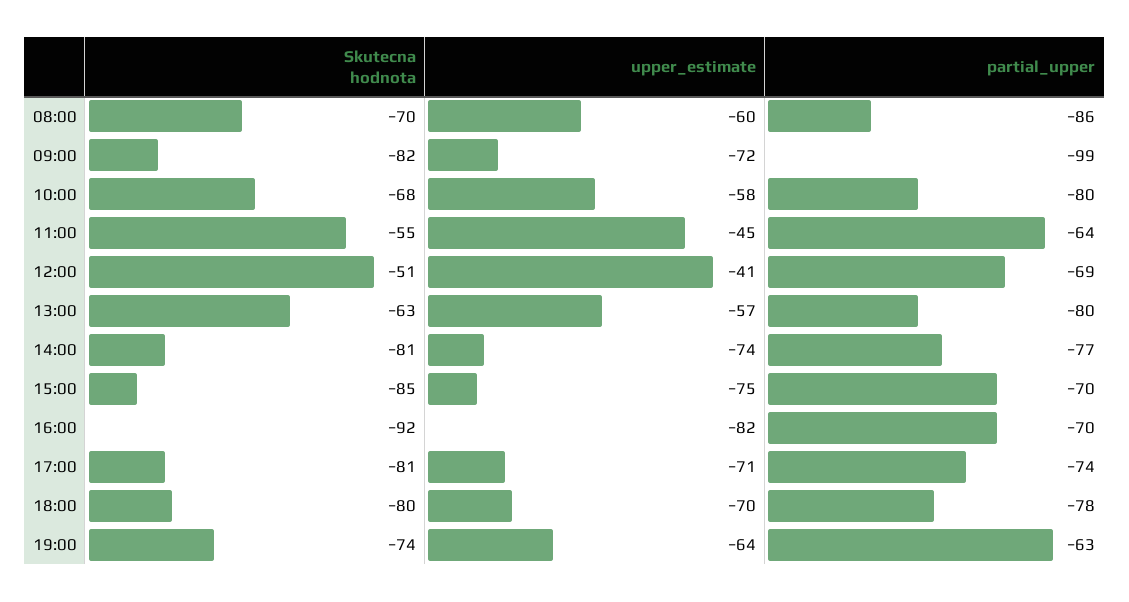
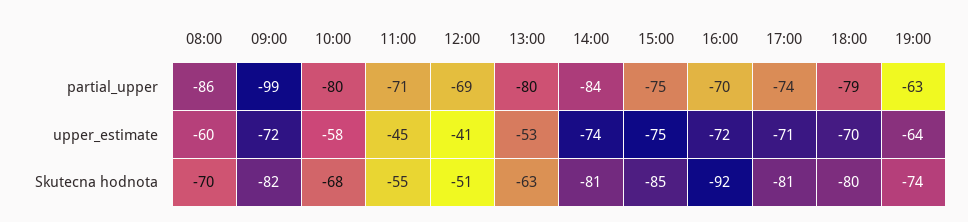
partial_upper, 11:00: -64 -> -71
upper_estimate, 13:00: -57 -> -53
partial_upper, 14:00: -77 -> -84
partial_upper, 15:00: -70 -> -75
upper_estimate, 16:00: -82 -> -72
partial_upper, 18:00: -78 -> -79

